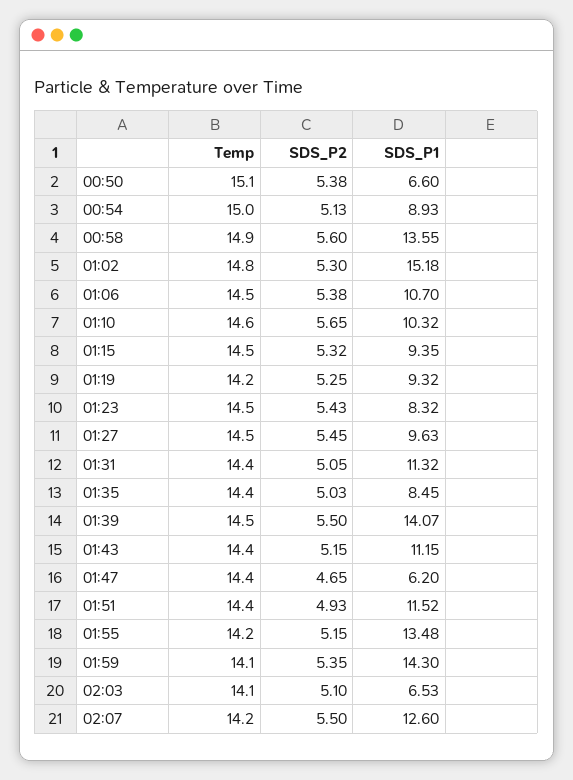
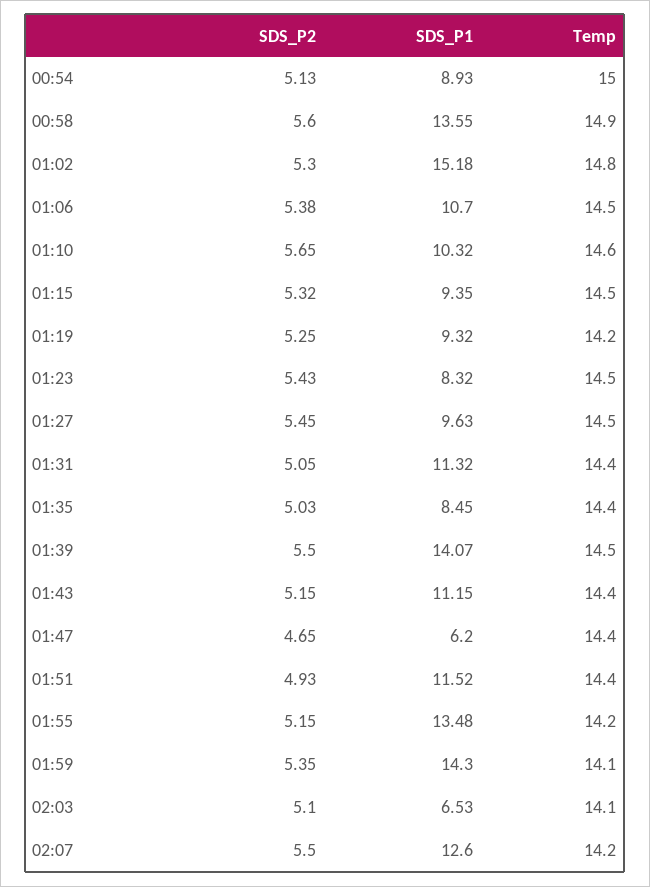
Temp, 00:50: 15.1 -> none
SDS_P2, 00:50: 5.38 -> none
SDS_P1, 00:50: 6.6 -> none

